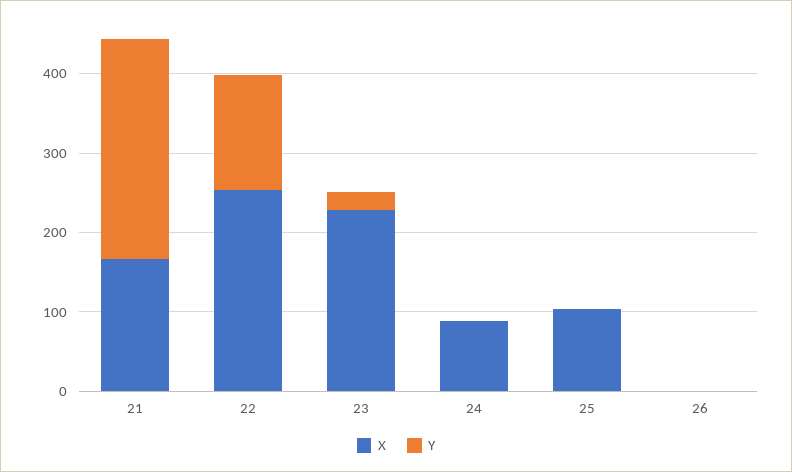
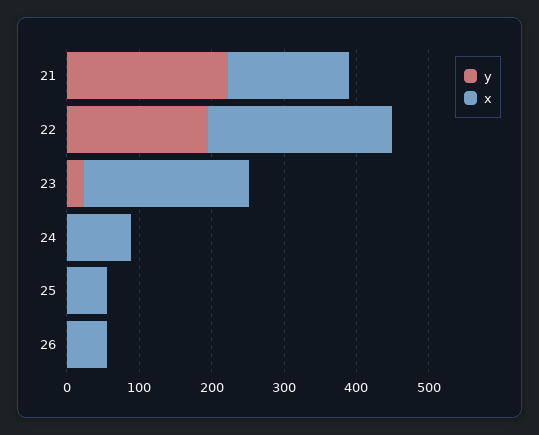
Y, 21: 280 -> 220
Y, 22: 140 -> 200
X, 25: 100 -> 60
X, 26: 0 -> 60

